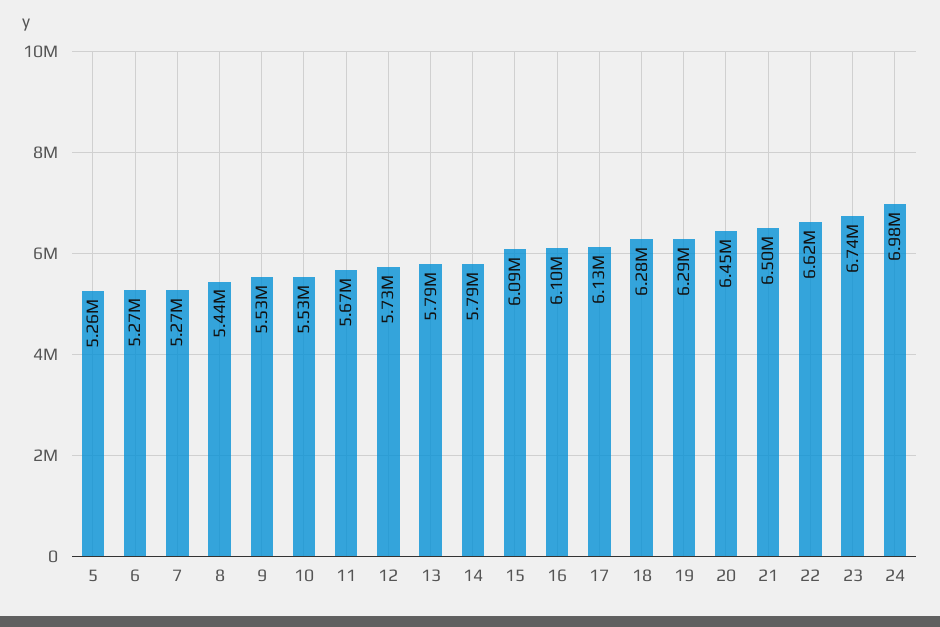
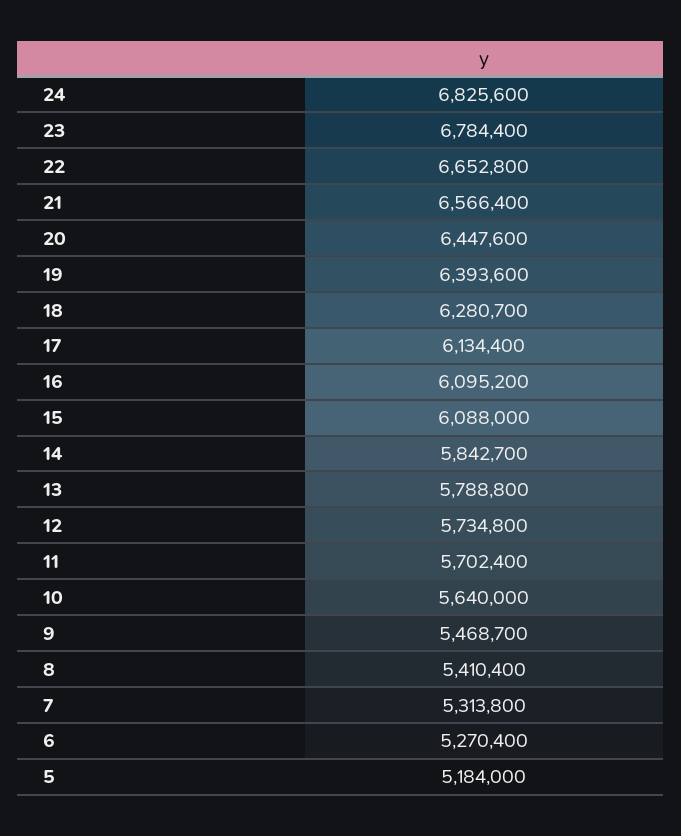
5: 5260000 -> 5184000
7: 5270000 -> 5313800
8: 5440000 -> 5410400
9: 5530000 -> 5468700
10: 5530000 -> 5640000
11: 5670000 -> 5702400
14: 5790000 -> 5842700
19: 6290000 -> 6393600
21: 6500000 -> 6566400
22: 6620000 -> 6652800
23: 6740000 -> 6784400
24: 6980000 -> 6825600

